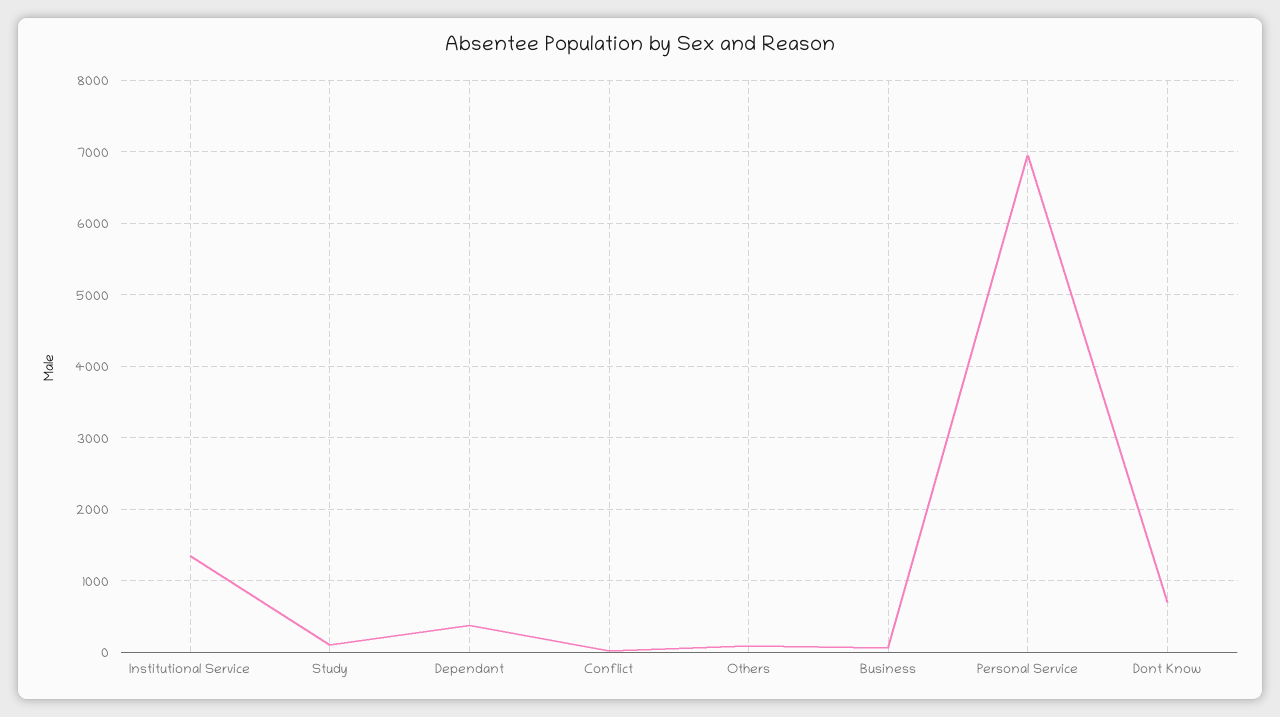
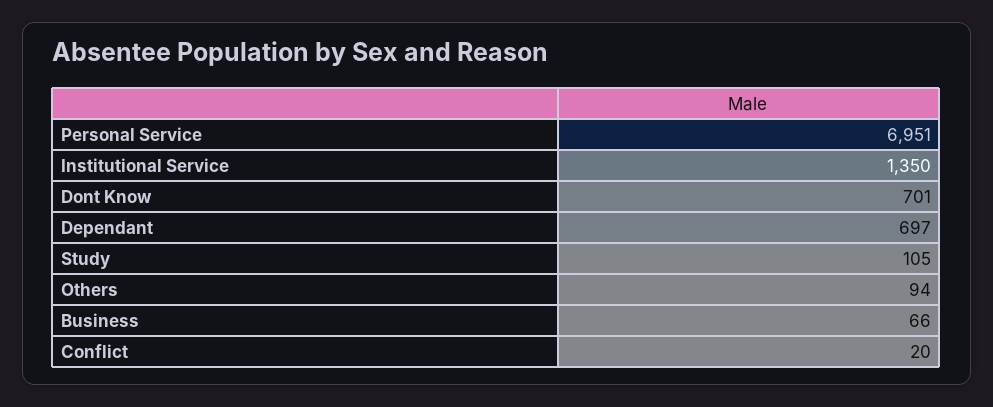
Dependant: 400 -> 697

